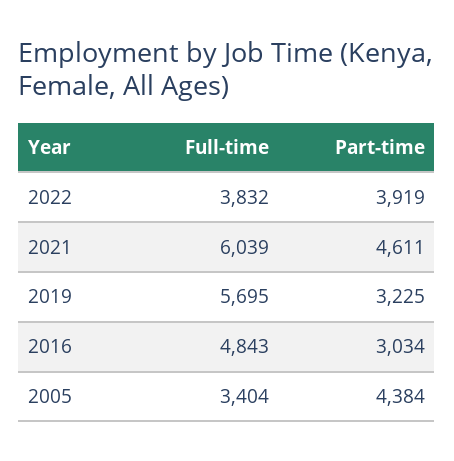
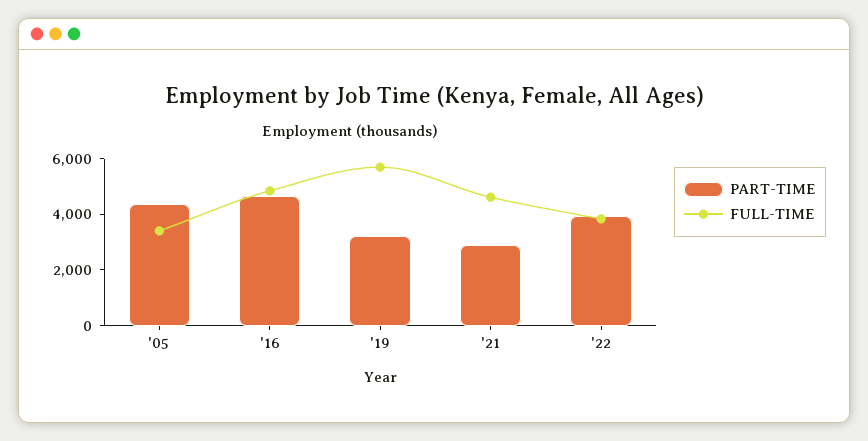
Full-time, 2021: 6039 -> 4500
Part-time, 2021: 4611 -> 3000
Part-time, 2016: 3034 -> 4500

